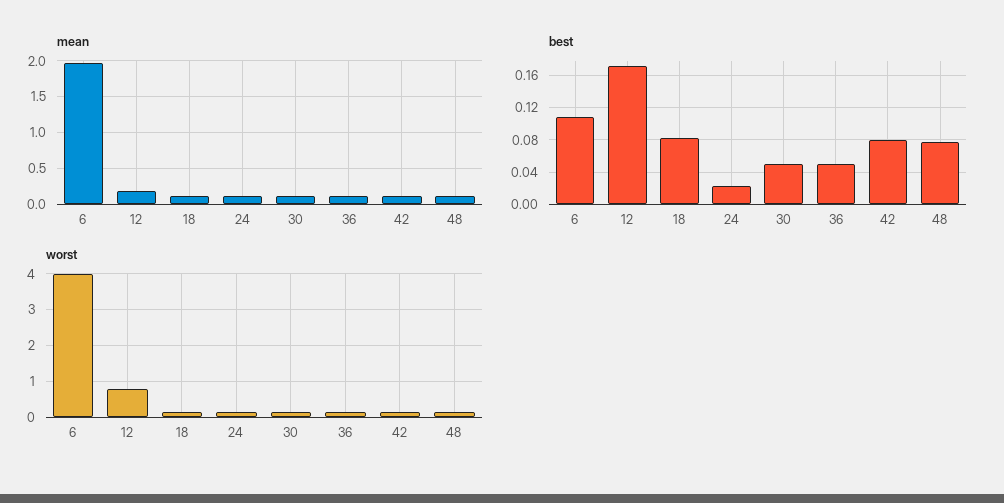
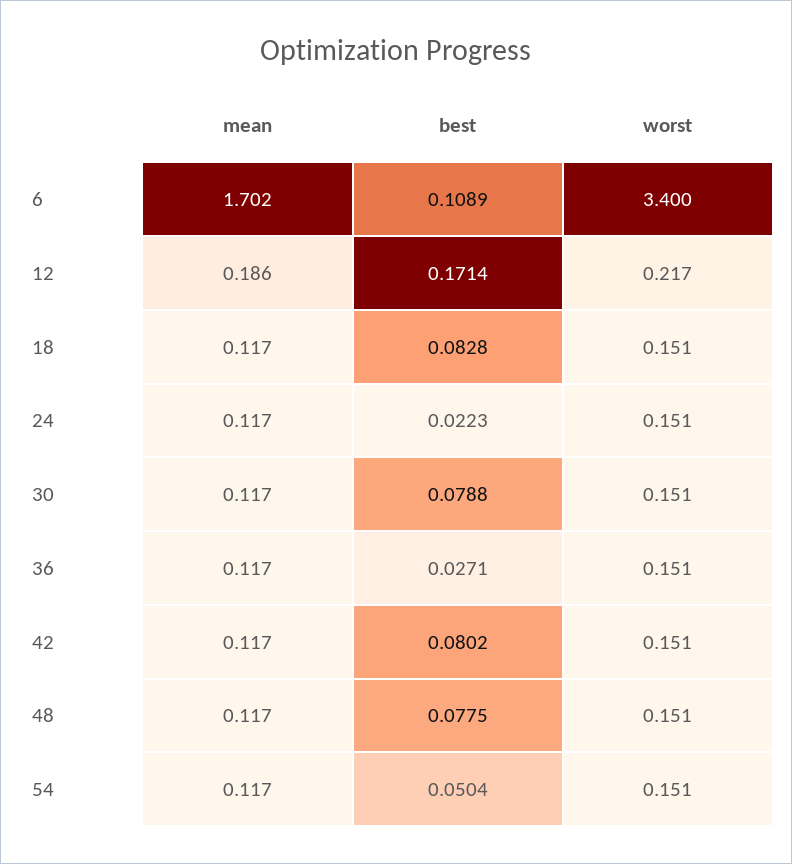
mean, 6: 2 -> 1.702
best, 30: 0.05 -> 0.0788
best, 36: 0.05 -> 0.0271
worst, 6: 4 -> 3.4
worst, 12: 0.8 -> 0.217
mean, 54: none -> 0.117
best, 54: none -> 0.0504
worst, 54: none -> 0.151

